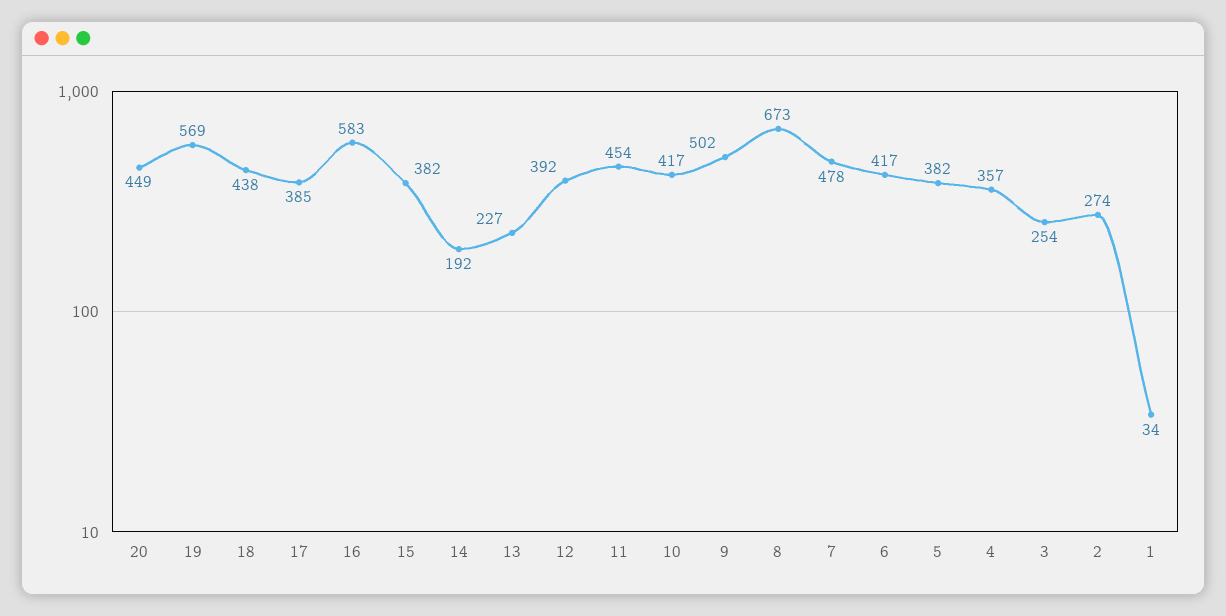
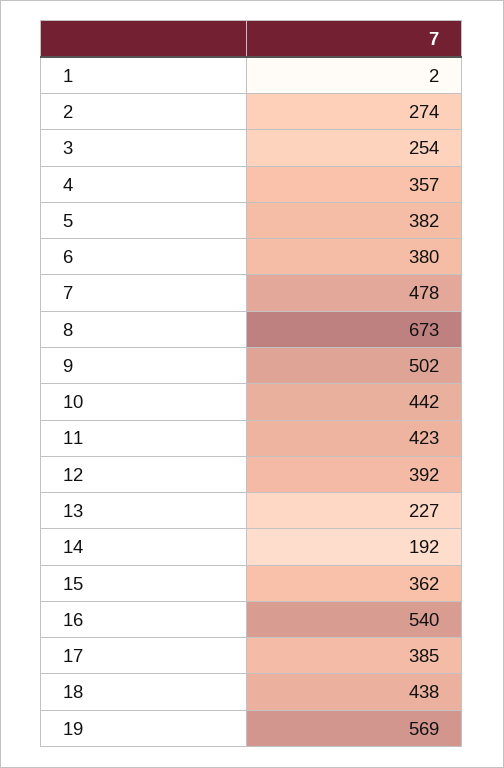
20: 449 -> none
16: 583 -> 540
15: 382 -> 362
11: 454 -> 423
10: 417 -> 442
6: 417 -> 380
1: 34 -> 2

